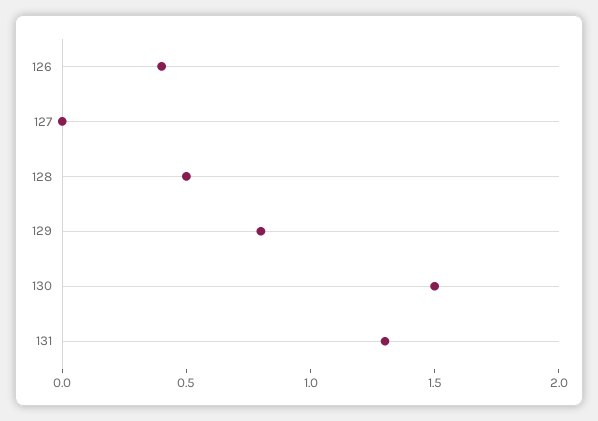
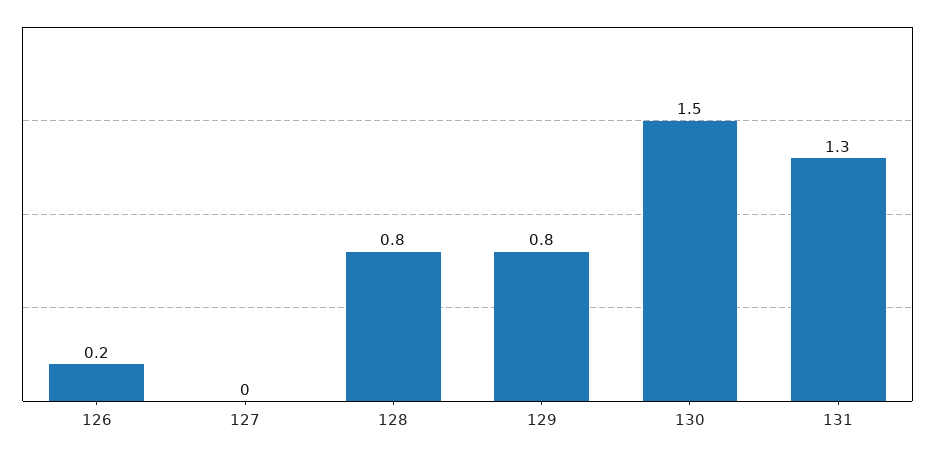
126: 0.4 -> 0.2
128: 0.5 -> 0.8

